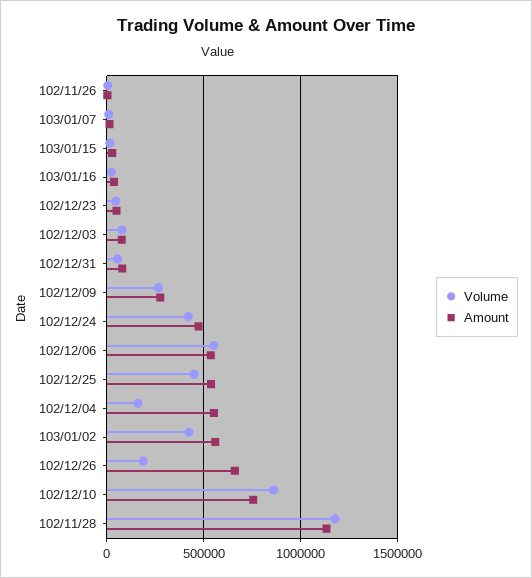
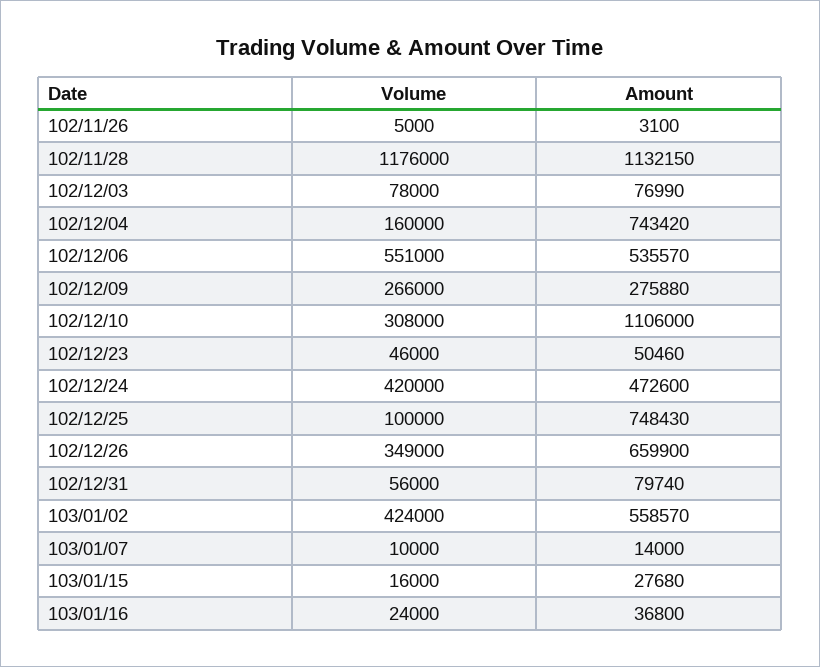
Volume, 102/12/25: 450000 -> 100000
Amount, 102/12/25: 550000 -> 748430
Amount, 102/12/04: 550000 -> 743420
Volume, 102/12/26: 200000 -> 349000
Volume, 102/12/10: 850000 -> 308000
Amount, 102/12/10: 750000 -> 1106000

